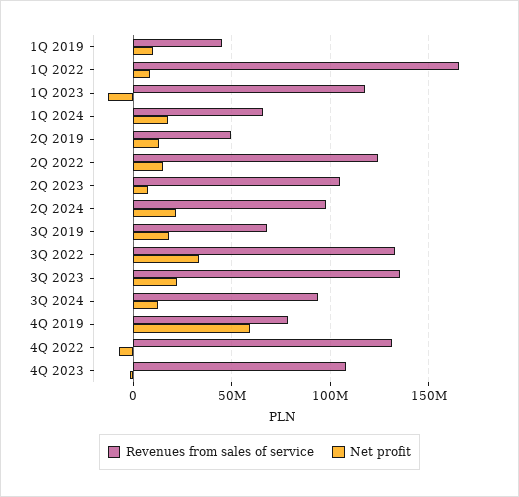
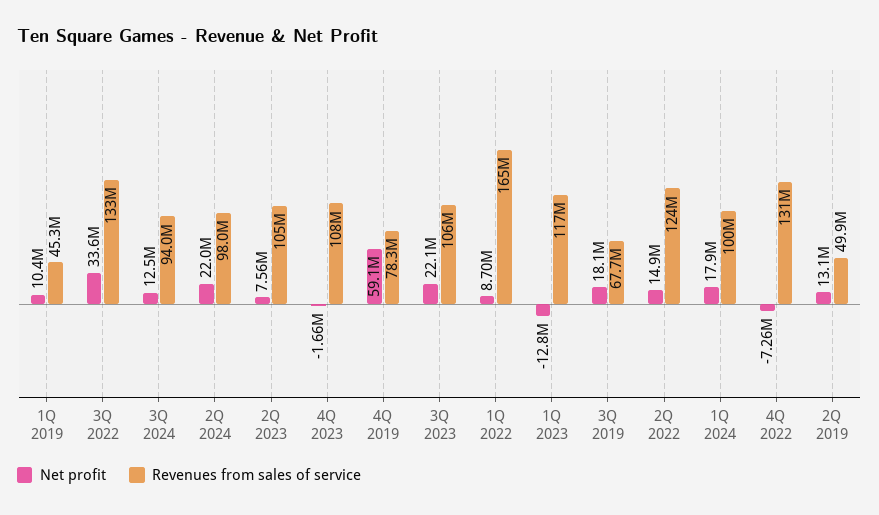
Revenues from sales of service, 1Q 2024: 65000000 -> 100000000
Revenues from sales of service, 3Q 2023: 135000000 -> 106000000

